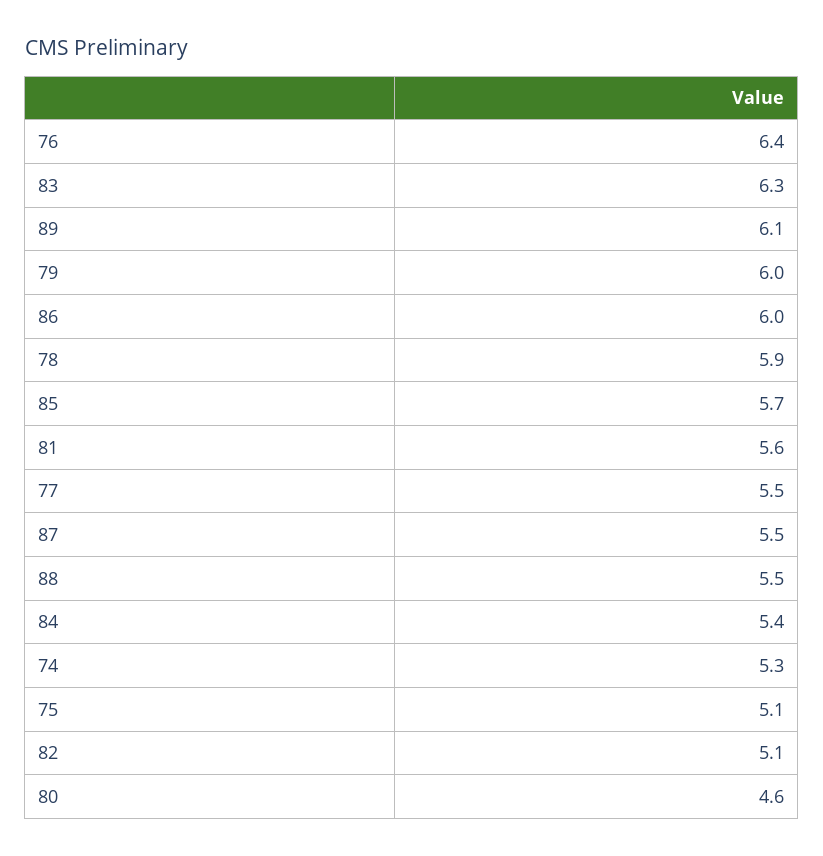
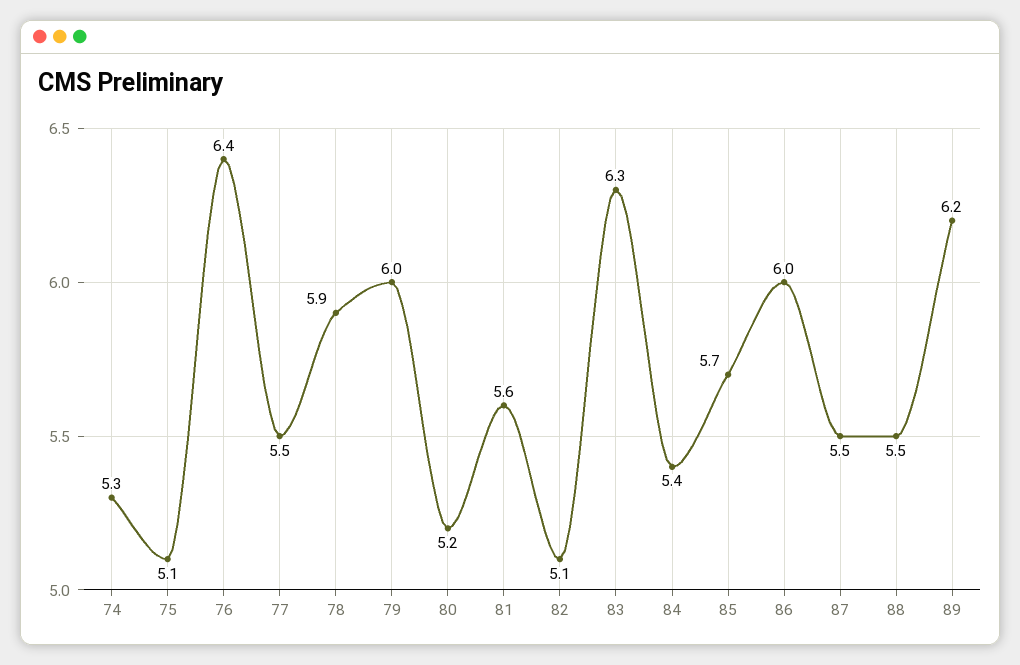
89: 6.1 -> 6.2
80: 4.6 -> 5.2

